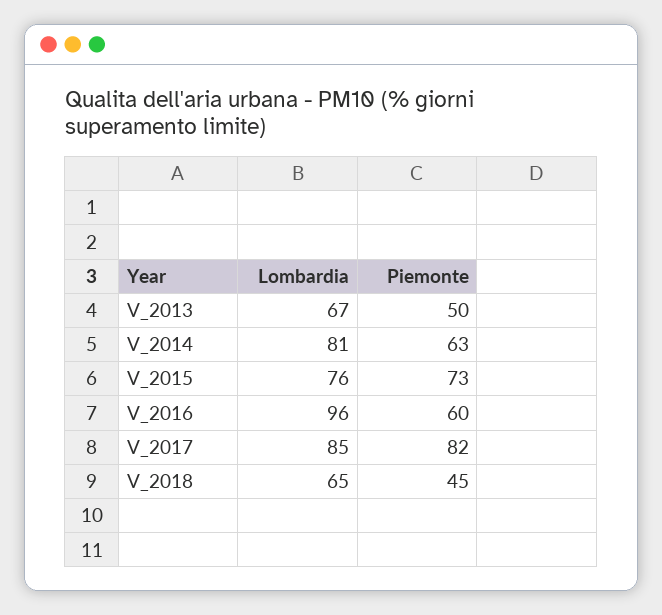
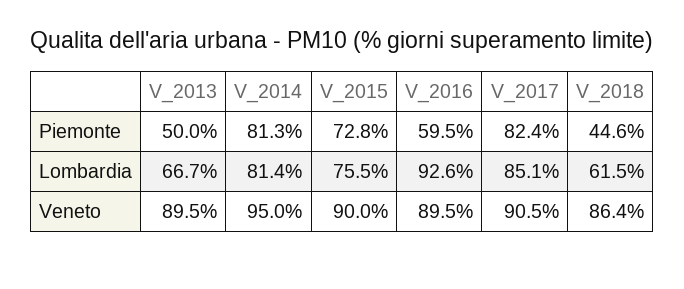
Piemonte, V_2014: 63 -> 81.3
Lombardia, V_2016: 96 -> 92.6
Lombardia, V_2018: 65 -> 61.5
Veneto, V_2013: none -> 89.5
Veneto, V_2014: none -> 95
Veneto, V_2015: none -> 90
Veneto, V_2016: none -> 89.5
Veneto, V_2017: none -> 90.5
Veneto, V_2018: none -> 86.4

